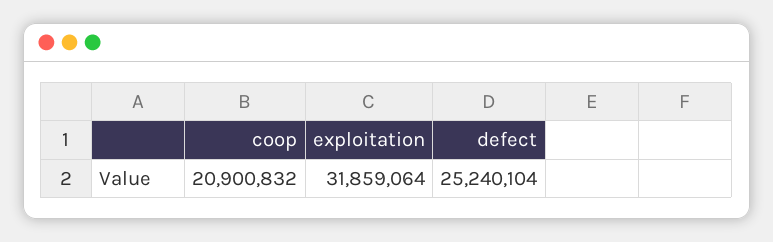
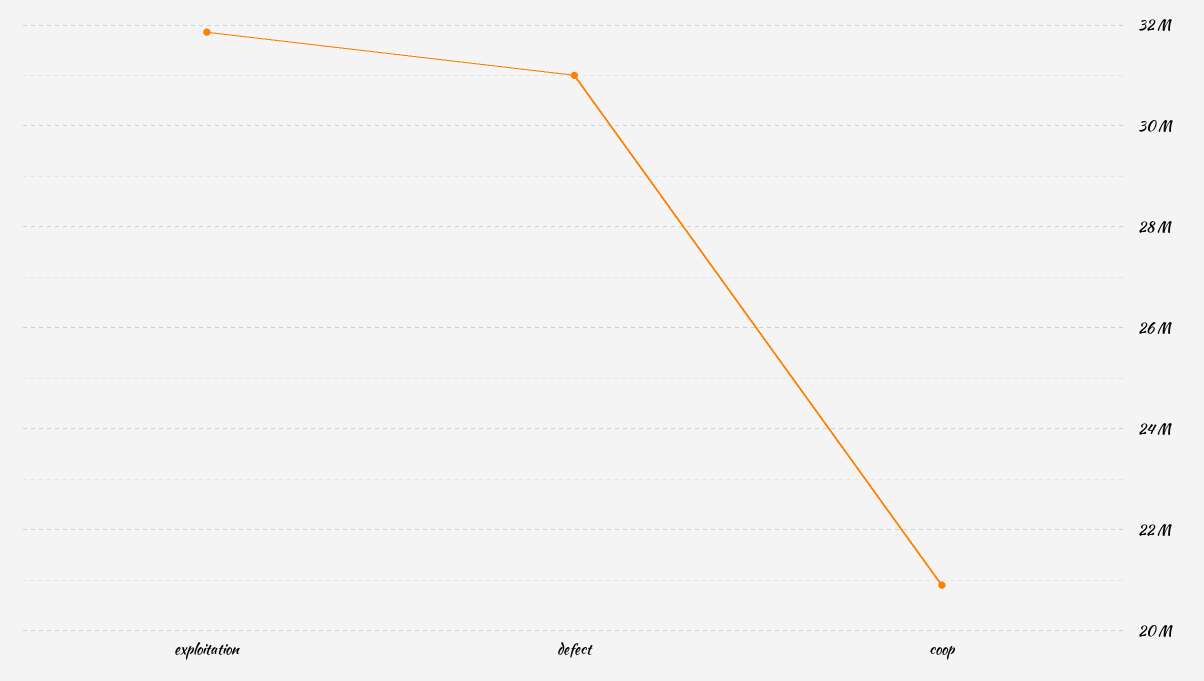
defect: 25240104 -> 31000000

